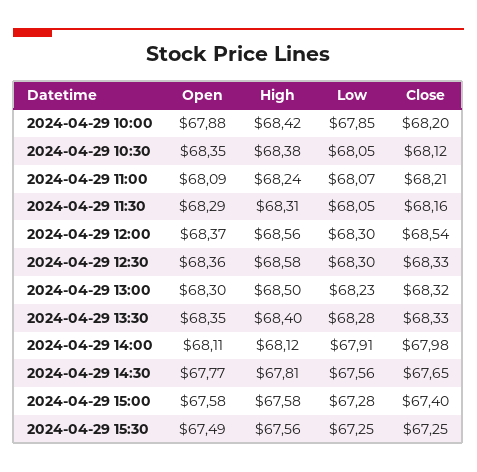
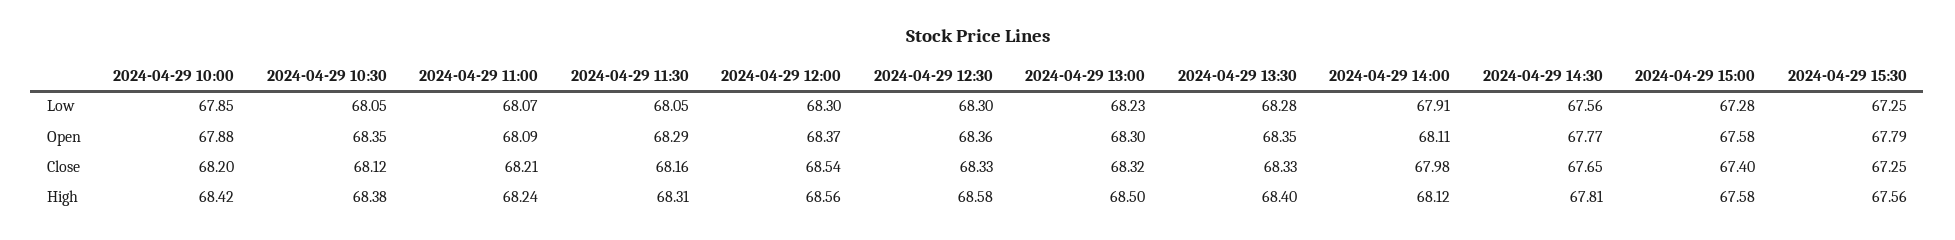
Open, 2024-04-29 15:30: 67.49 -> 67.79

